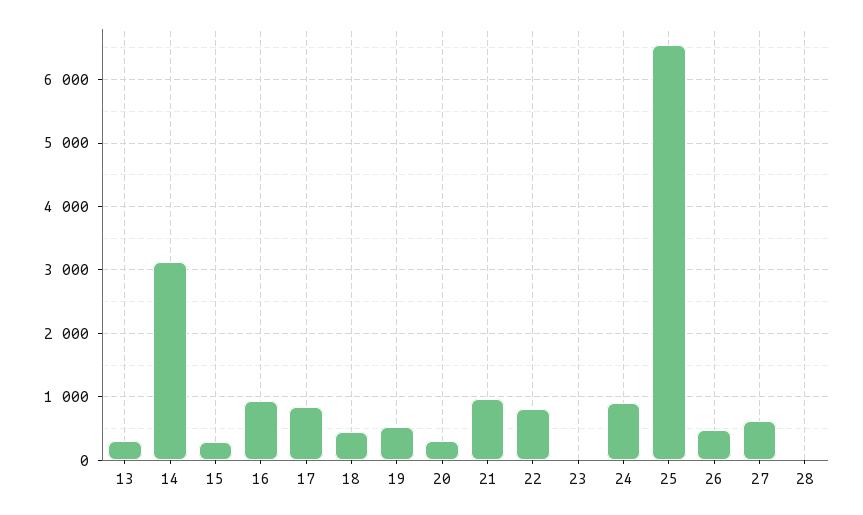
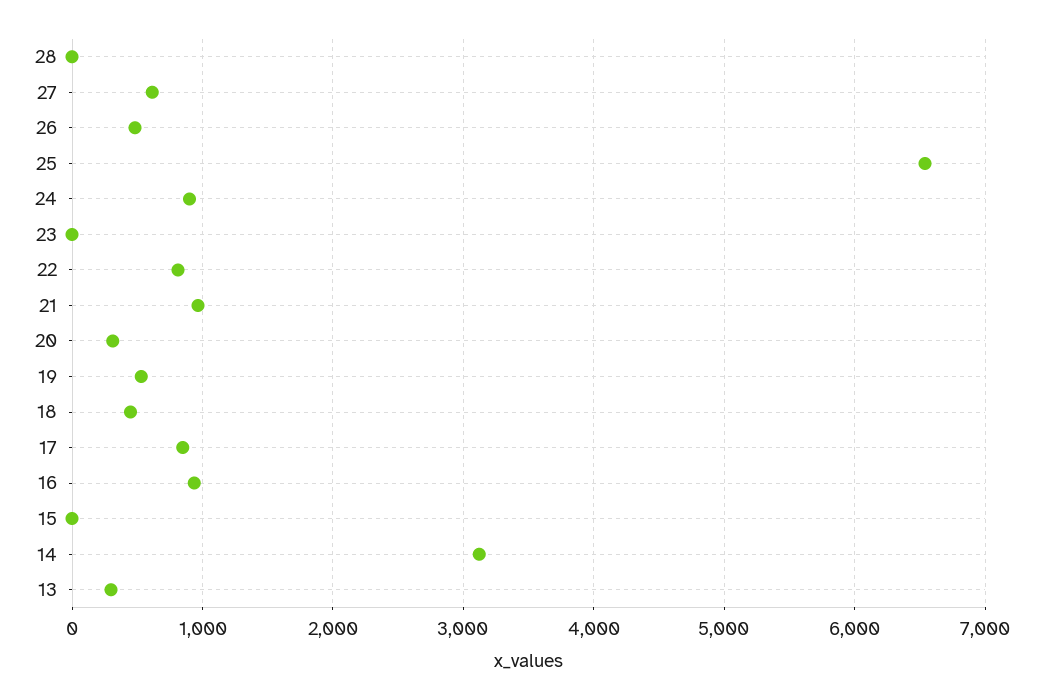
15: 300 -> 0

